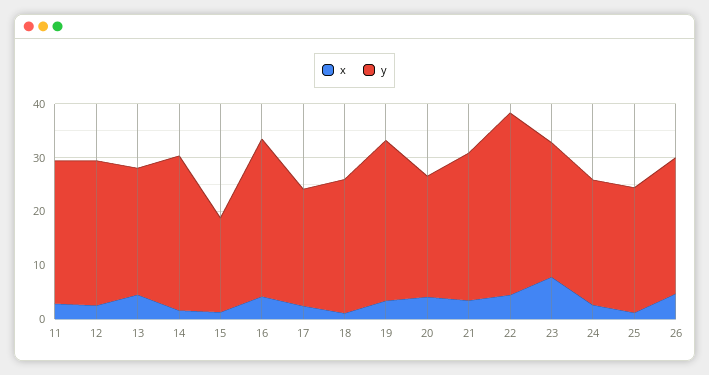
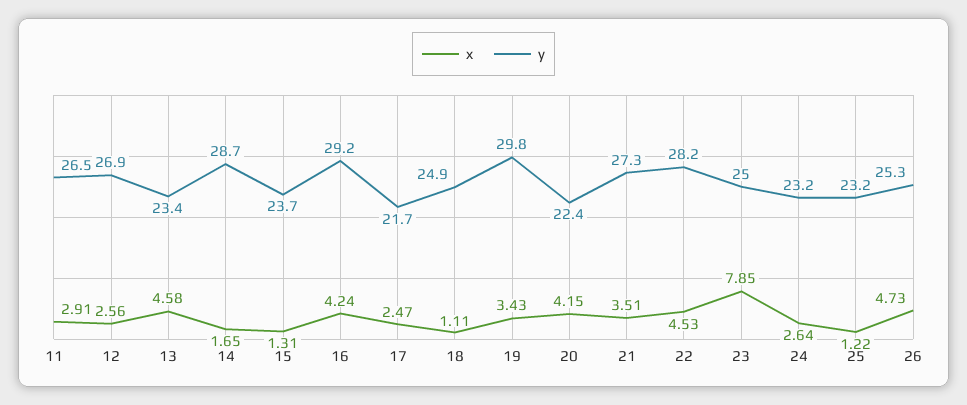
y, 15: 18 -> 23.7
y, 22: 34 -> 28.2

